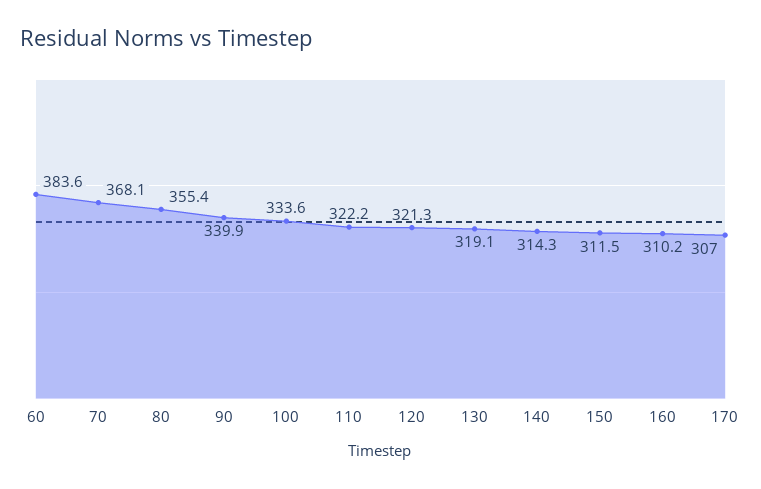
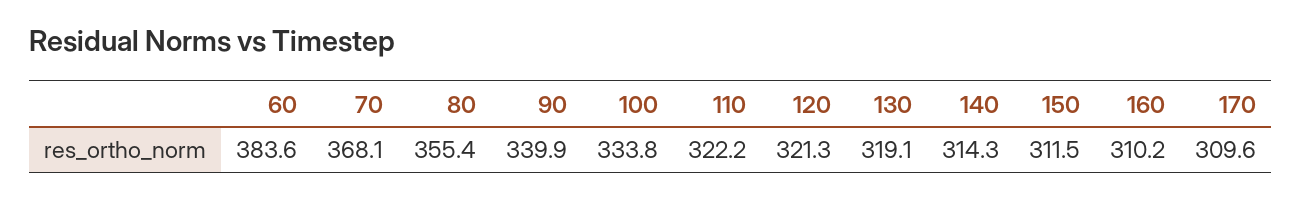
100: 333.6 -> 333.8
170: 307 -> 309.6

